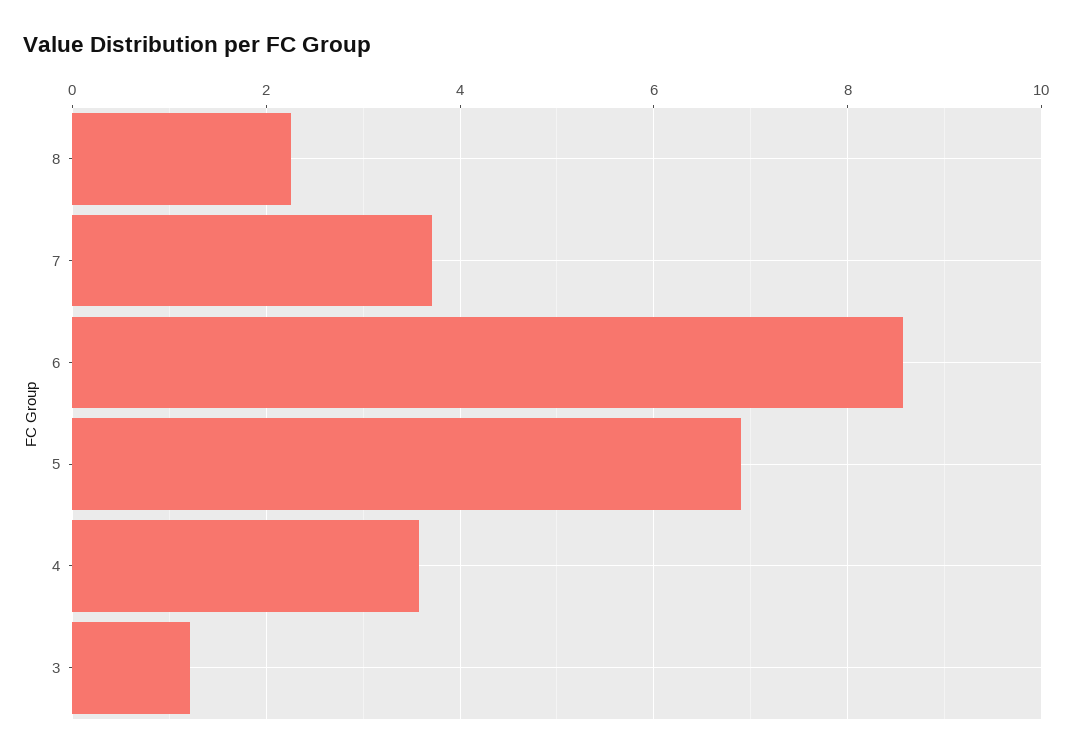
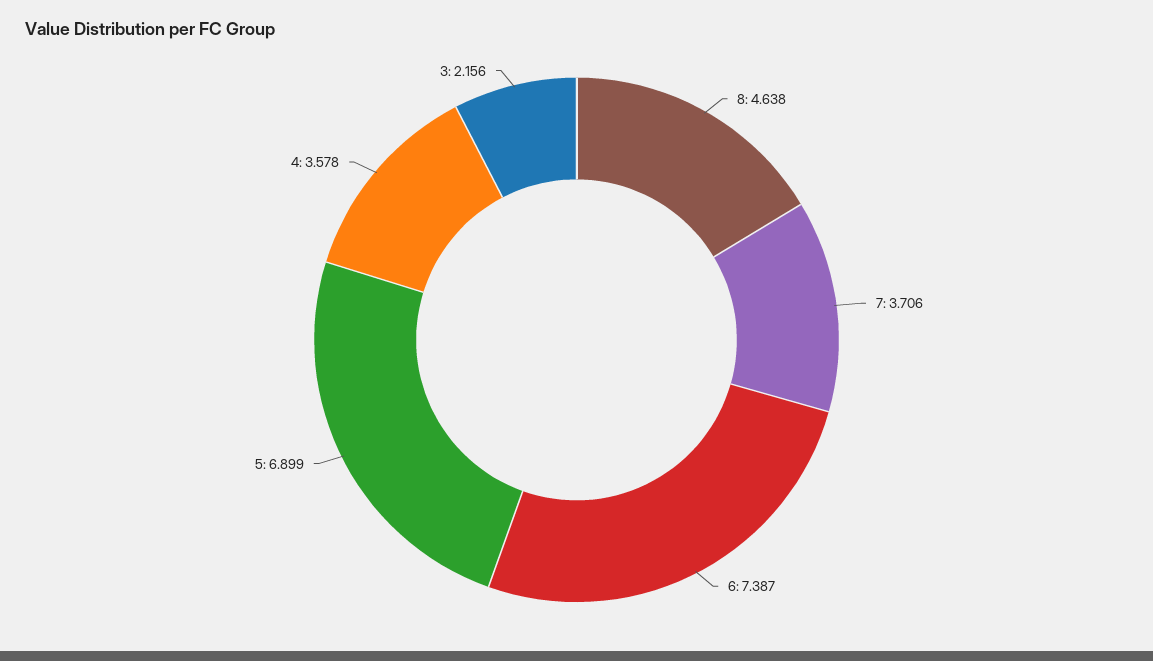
8: 2.2 -> 4.638
6: 8.6 -> 7.387
3: 1.2 -> 2.156

